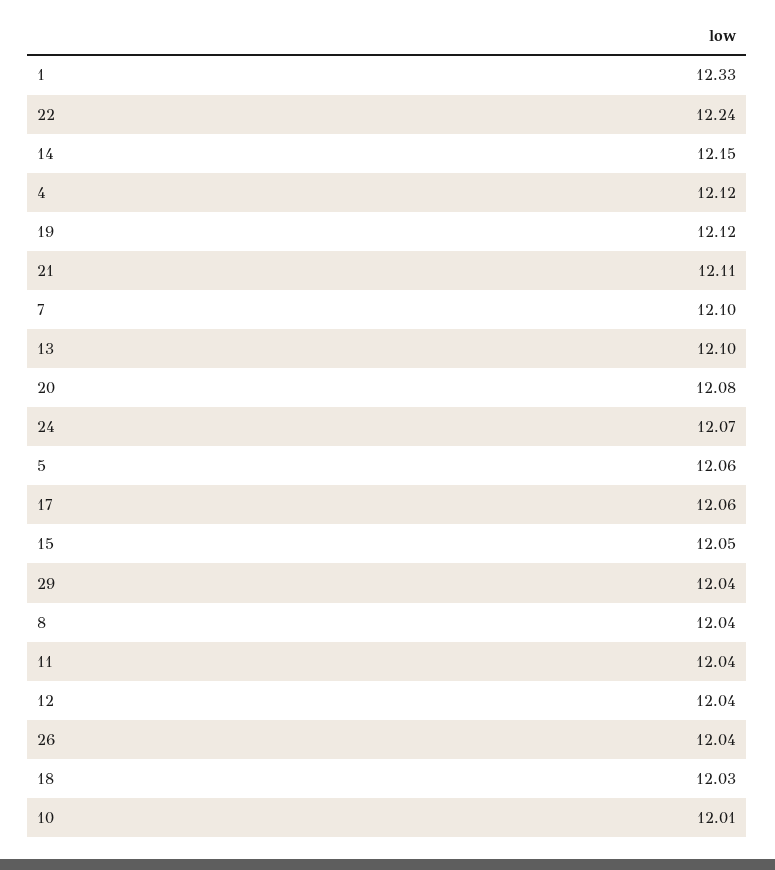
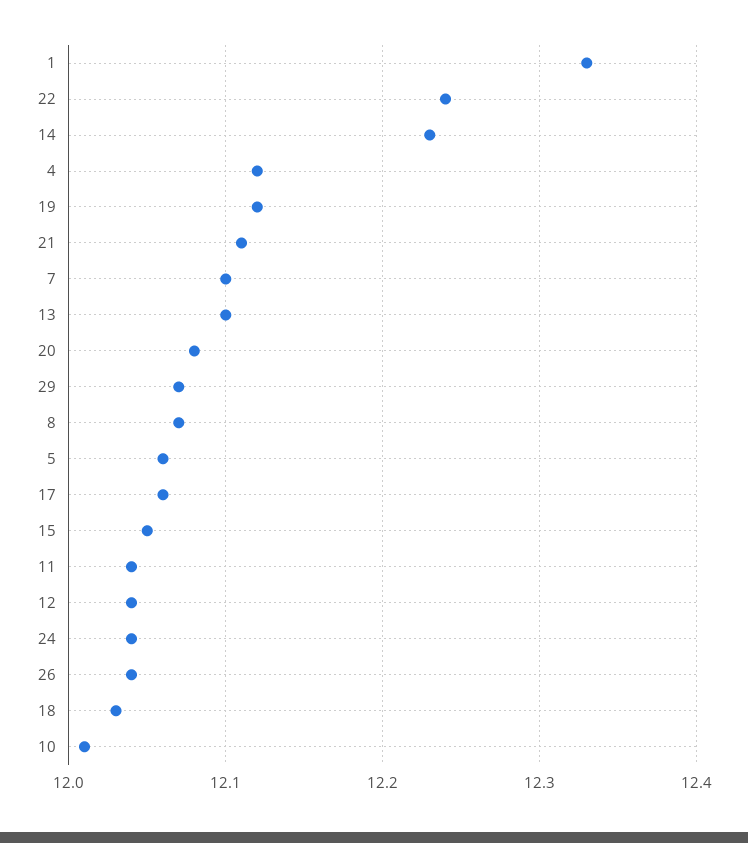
14: 12.15 -> 12.23
24: 12.07 -> 12.04
29: 12.04 -> 12.07
8: 12.04 -> 12.07

